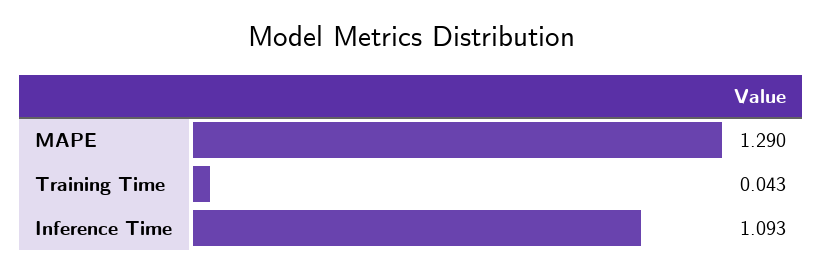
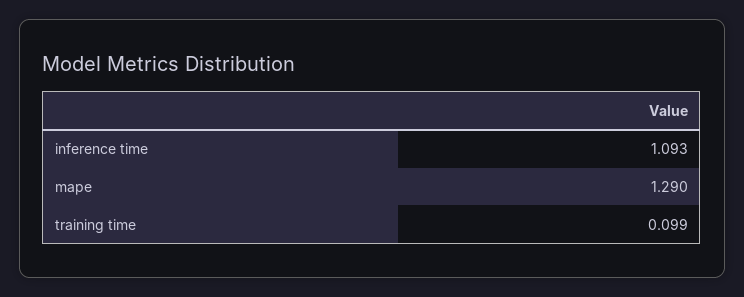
Training Time: 0.043 -> 0.099

